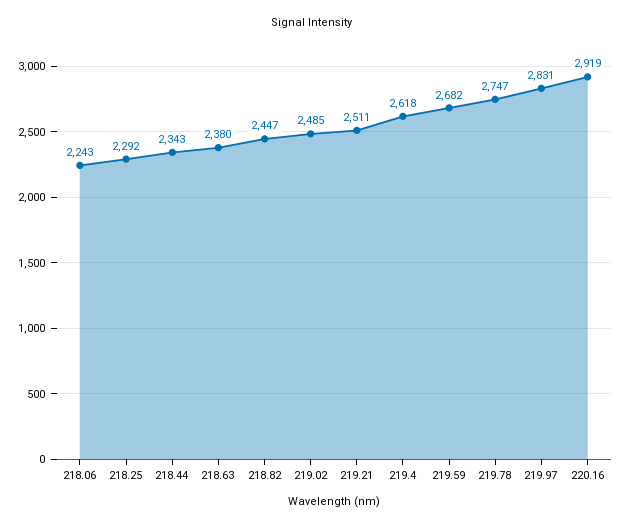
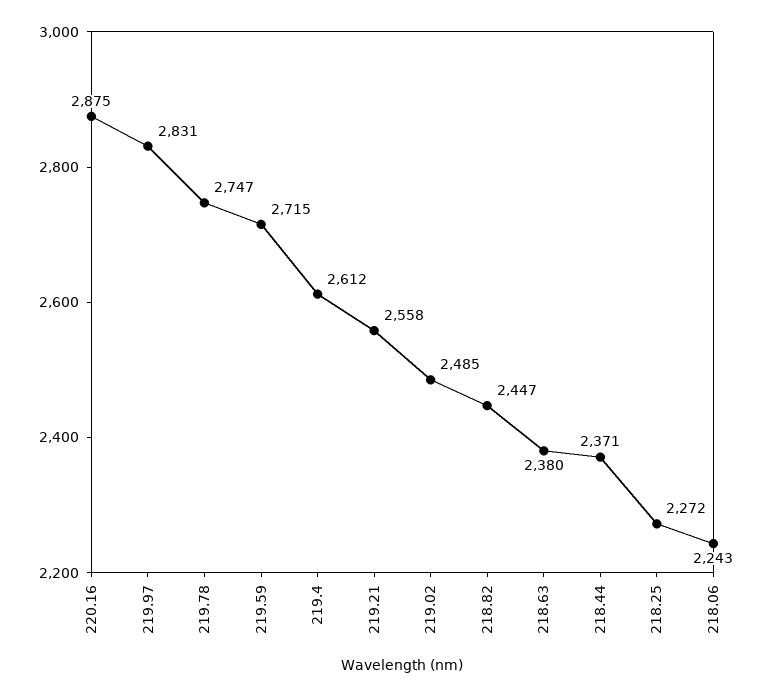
218.25: 2292 -> 2272
218.44: 2343 -> 2371
219.21: 2511 -> 2558
219.4: 2618 -> 2612
219.59: 2682 -> 2715
220.16: 2919 -> 2875

